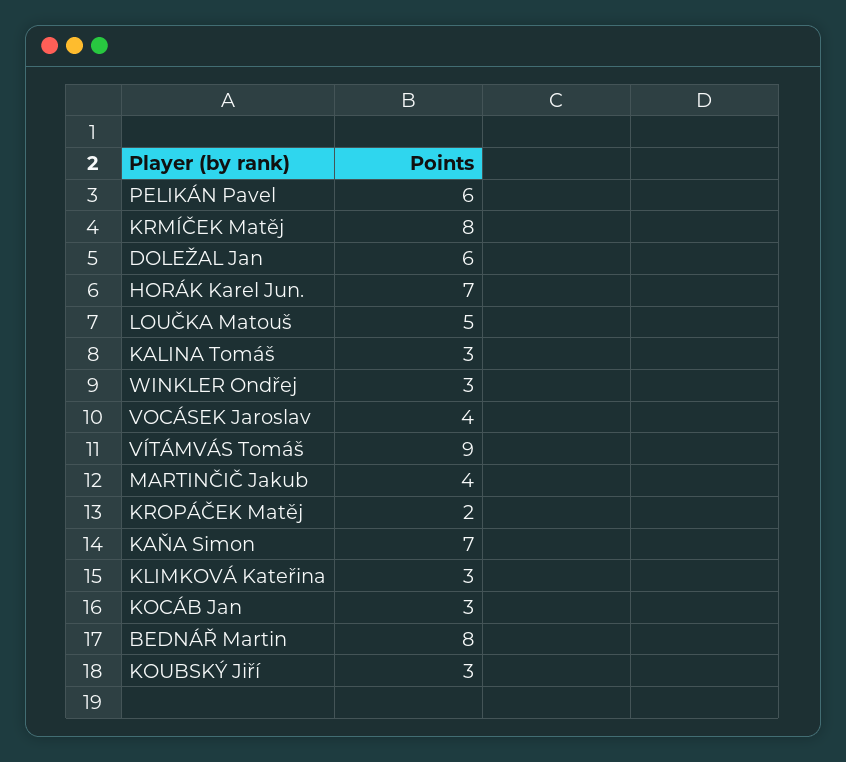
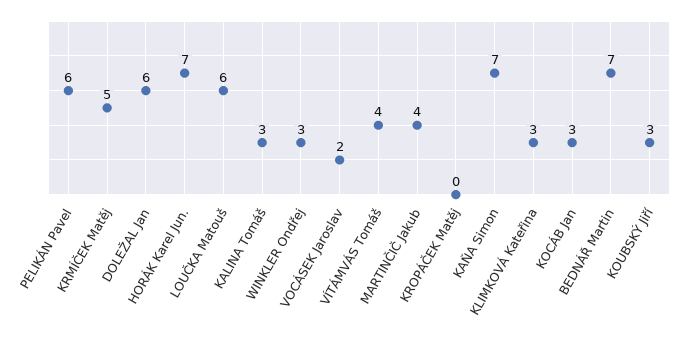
KRMÍČEK Matěj: 8 -> 5
LOUČKA Matouš: 5 -> 6
VOCÁSEK Jaroslav: 4 -> 2
VÍTÁMVÁS Tomáš: 9 -> 4
KROPÁČEK Matěj: 2 -> 0
BEDNÁŘ Martin: 8 -> 7

